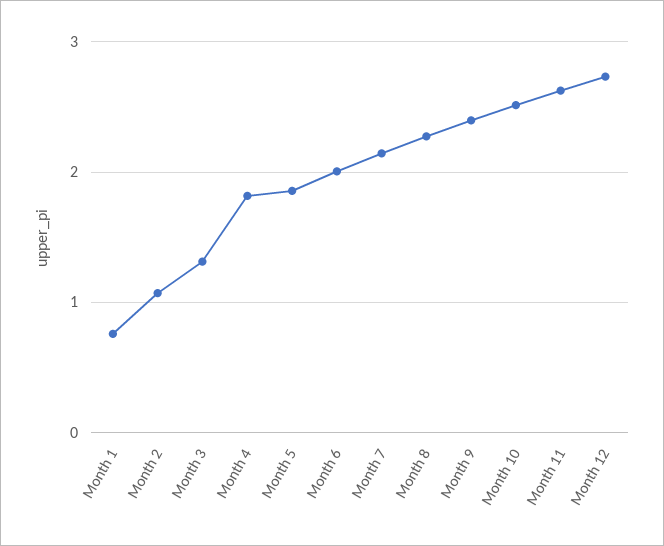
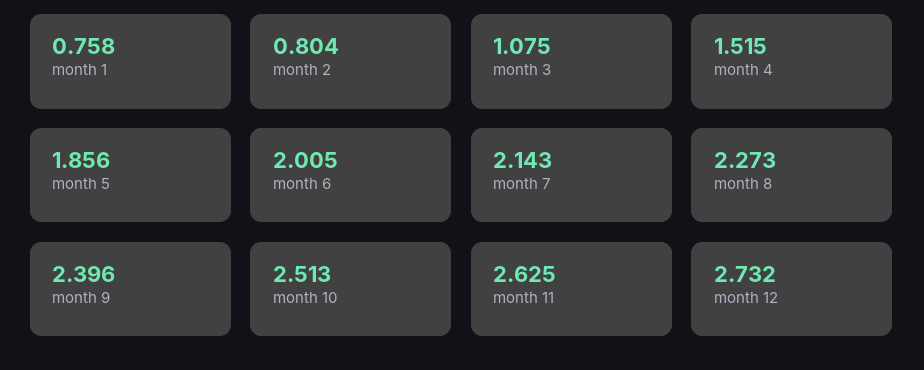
Month 2: 1.1 -> 0.804
Month 3: 1.3 -> 1.075
Month 4: 1.8 -> 1.515

